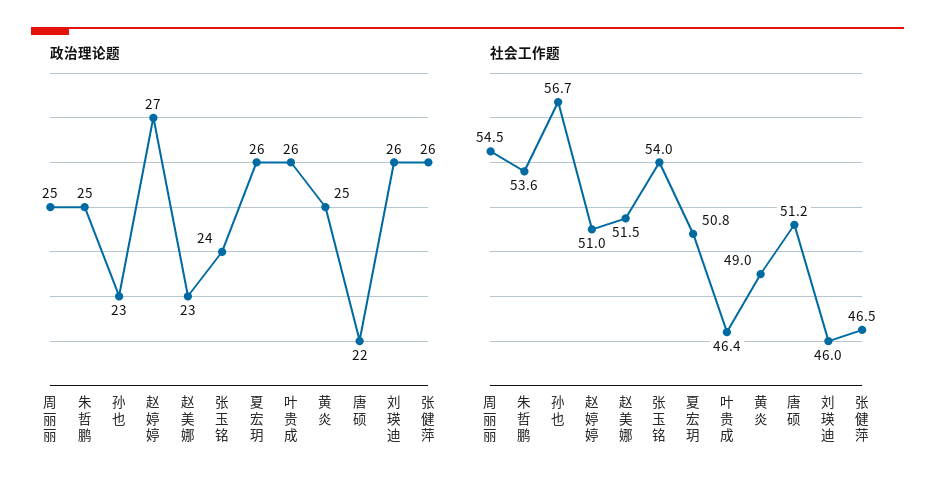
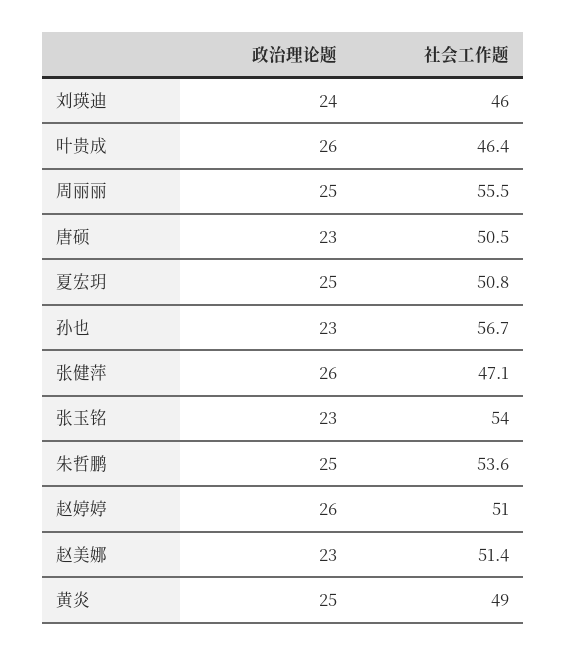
政治理论题, 赵婷婷: 27 -> 26
政治理论题, 张玉铭: 24 -> 23
政治理论题, 夏宏玥: 26 -> 25
政治理论题, 唐硕: 22 -> 23
政治理论题, 刘瑛迪: 26 -> 24
社会工作题, 周丽丽: 54.5 -> 55.5
社会工作题, 赵美娜: 51.5 -> 51.4
社会工作题, 唐硕: 51.2 -> 50.5
社会工作题, 张健萍: 46.5 -> 47.1

